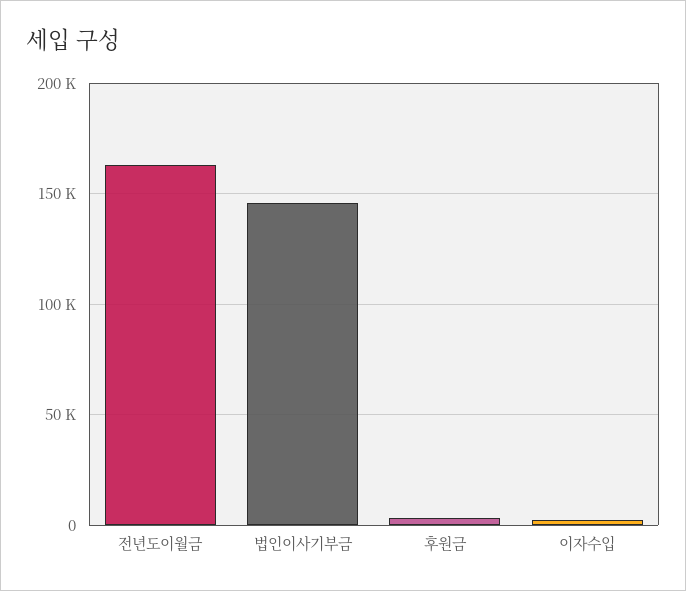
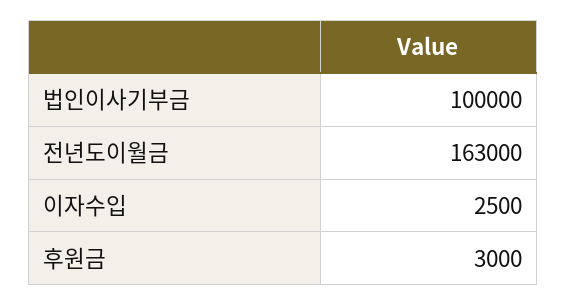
법인이사기부금: 145000 -> 100000

